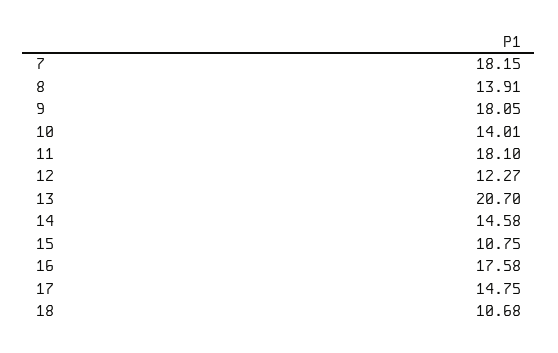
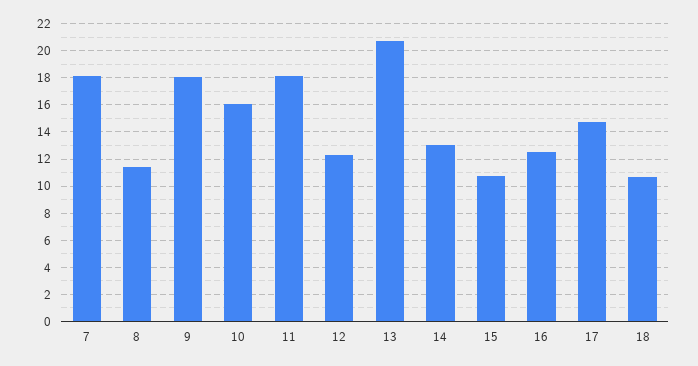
8: 13.91 -> 11.5
10: 14.01 -> 16
14: 14.58 -> 13
16: 17.58 -> 12.5

